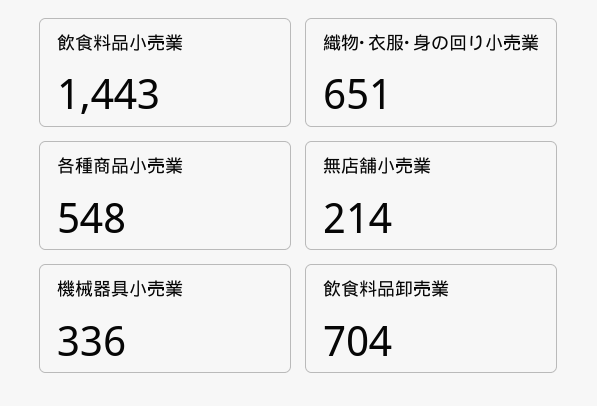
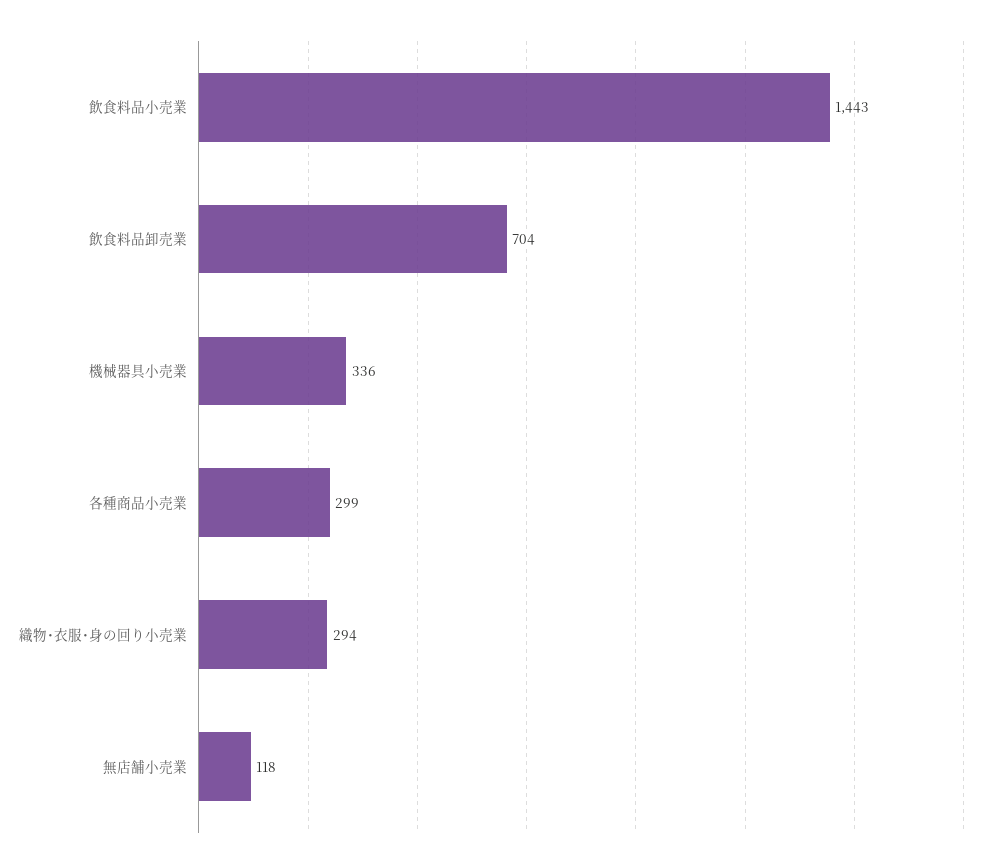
織物･衣服･身の回り小売業: 651 -> 294
各種商品小売業: 548 -> 299
無店舗小売業: 214 -> 118

